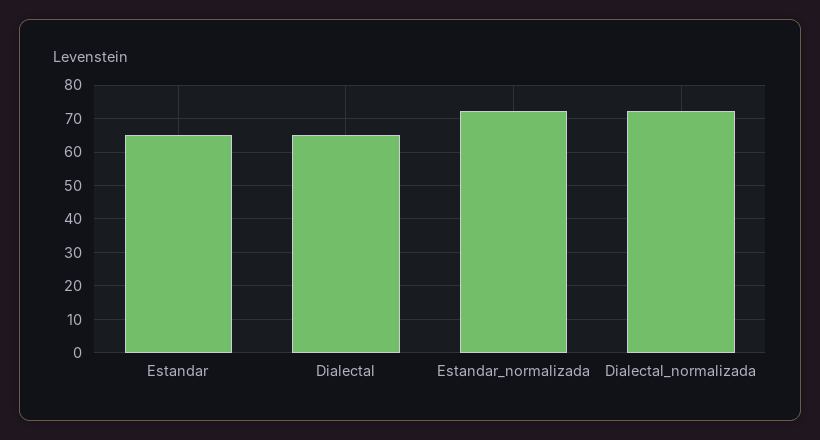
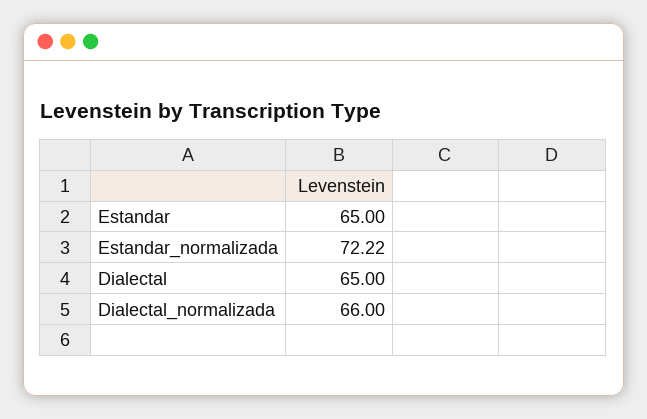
Dialectal_normalizada: 72 -> 66

